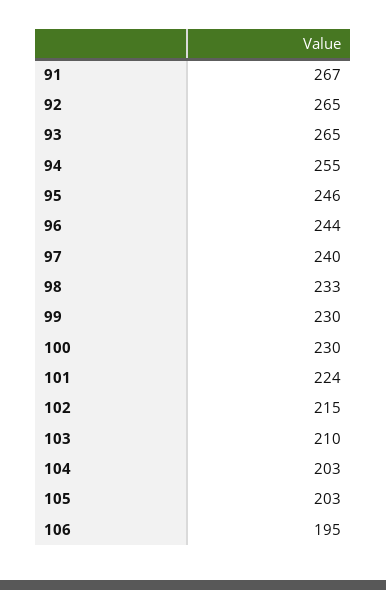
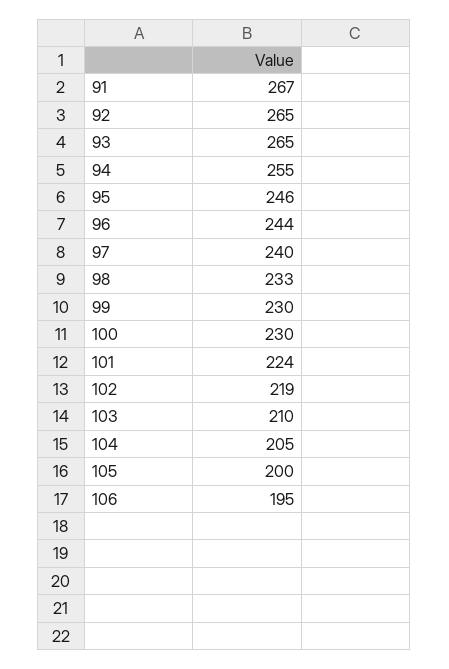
102: 215 -> 219
104: 203 -> 205
105: 203 -> 200

